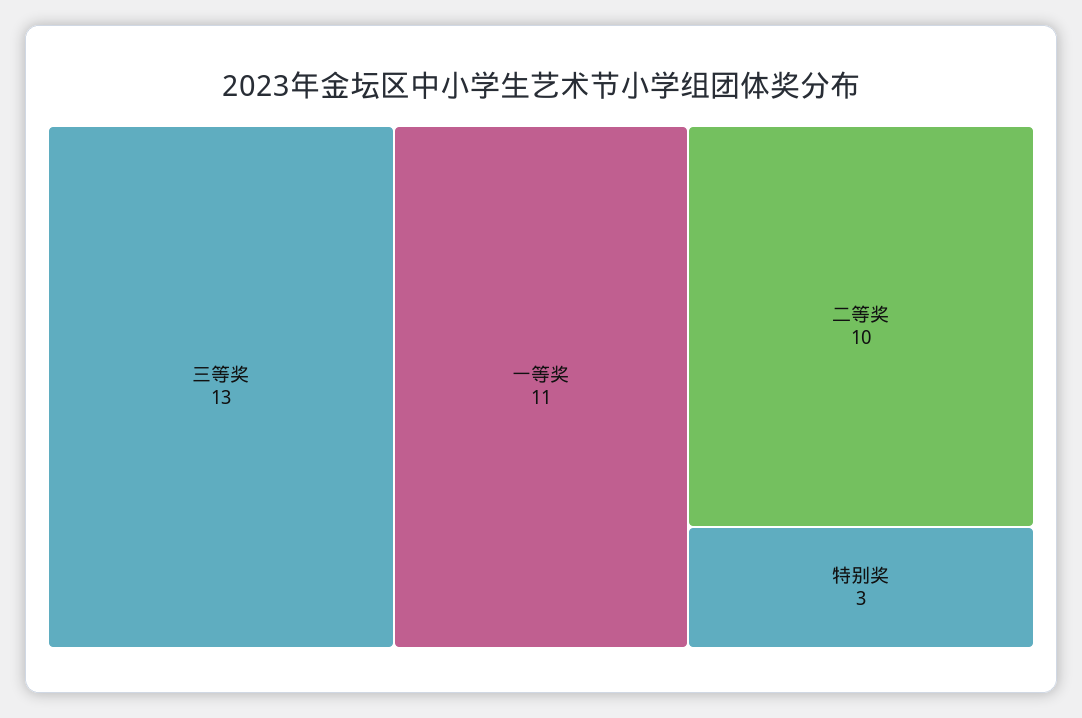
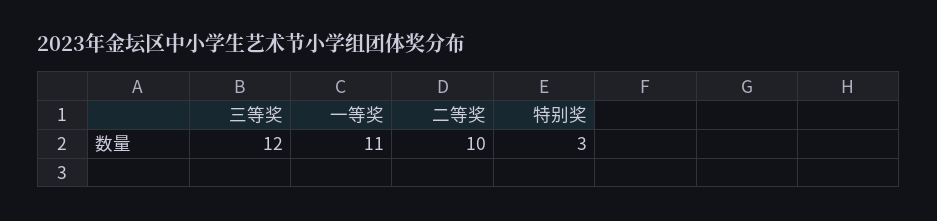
三等奖: 13 -> 12

